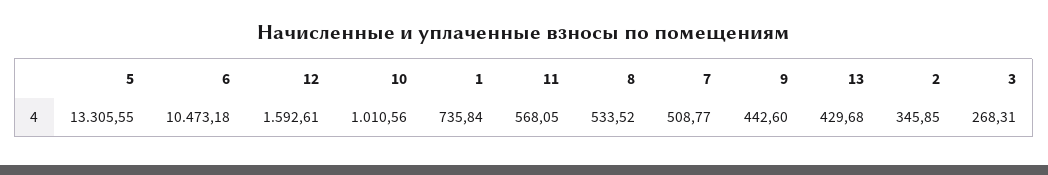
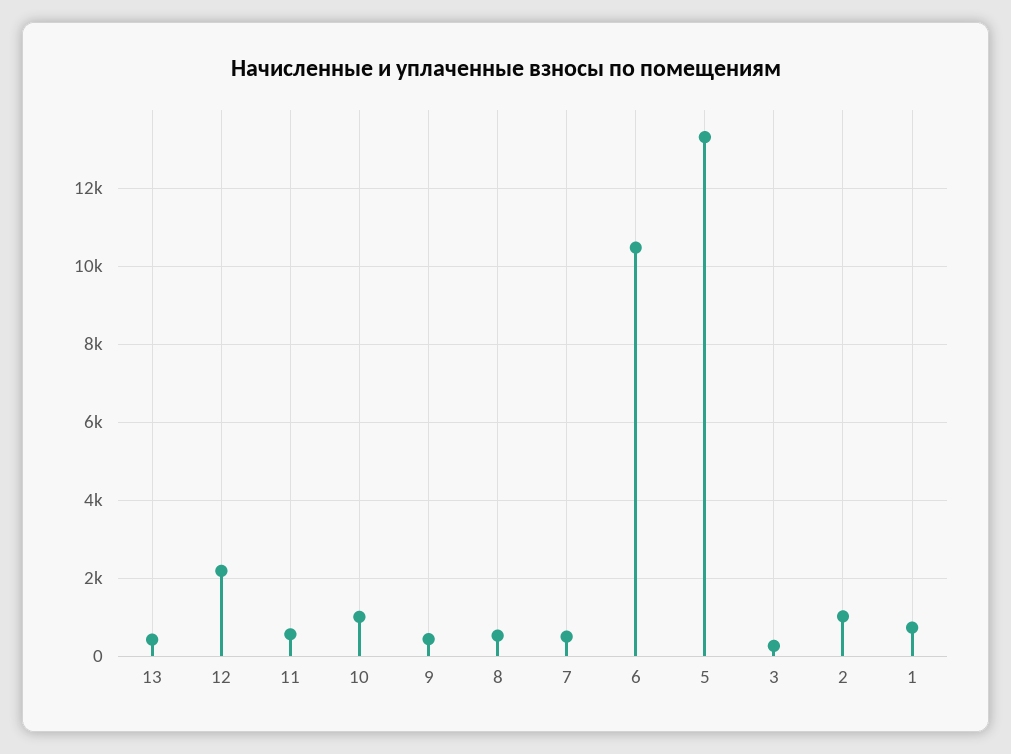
12: 1592.61 -> 2200
2: 345.85 -> 1000

